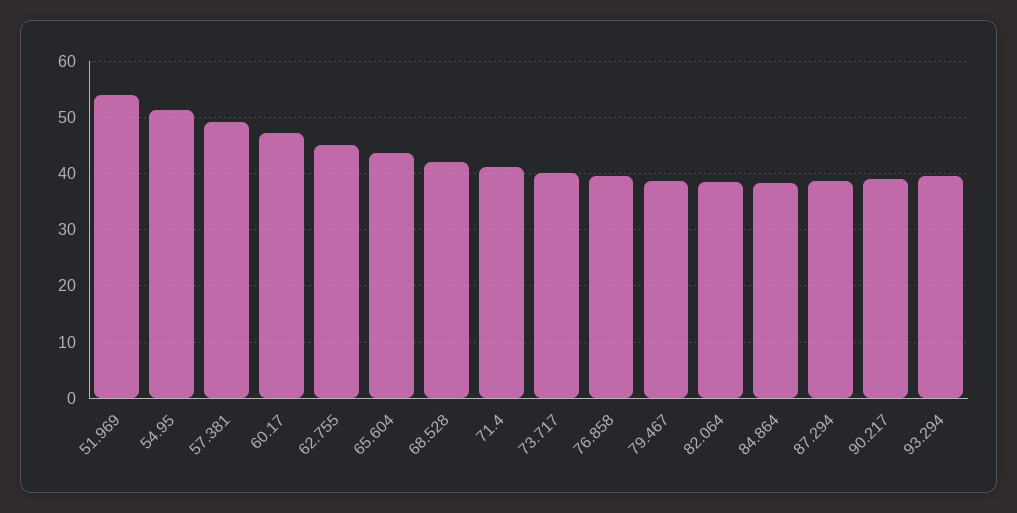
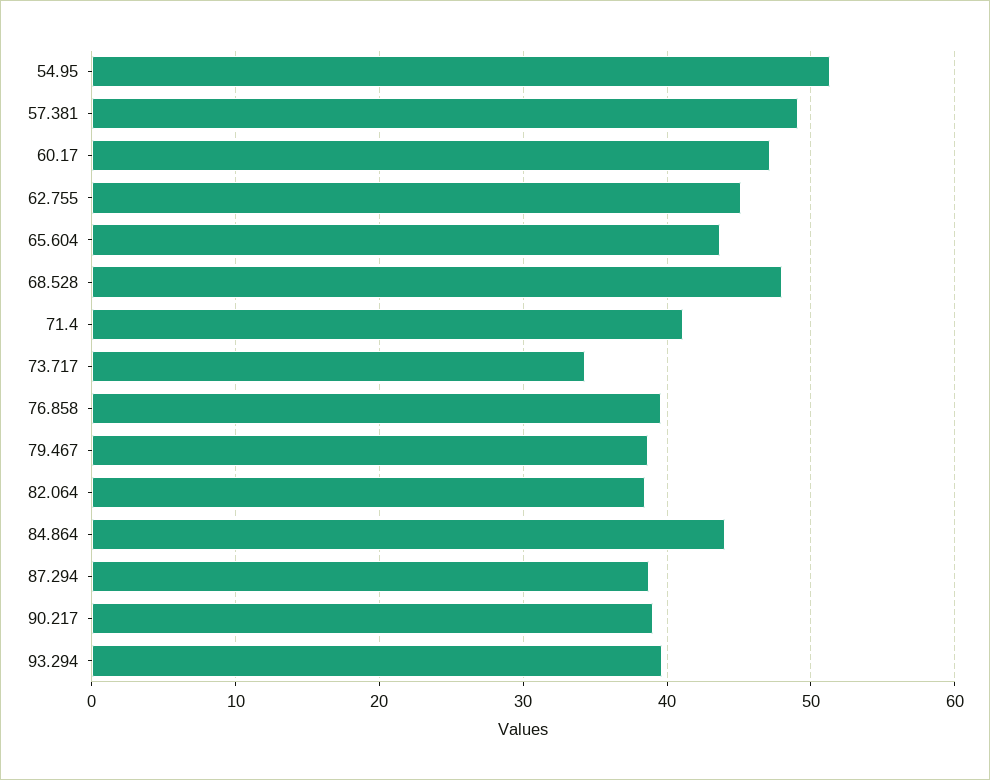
51.969: 54 -> none
68.528: 42 -> 48
73.717: 40 -> 34
84.864: 38 -> 44

